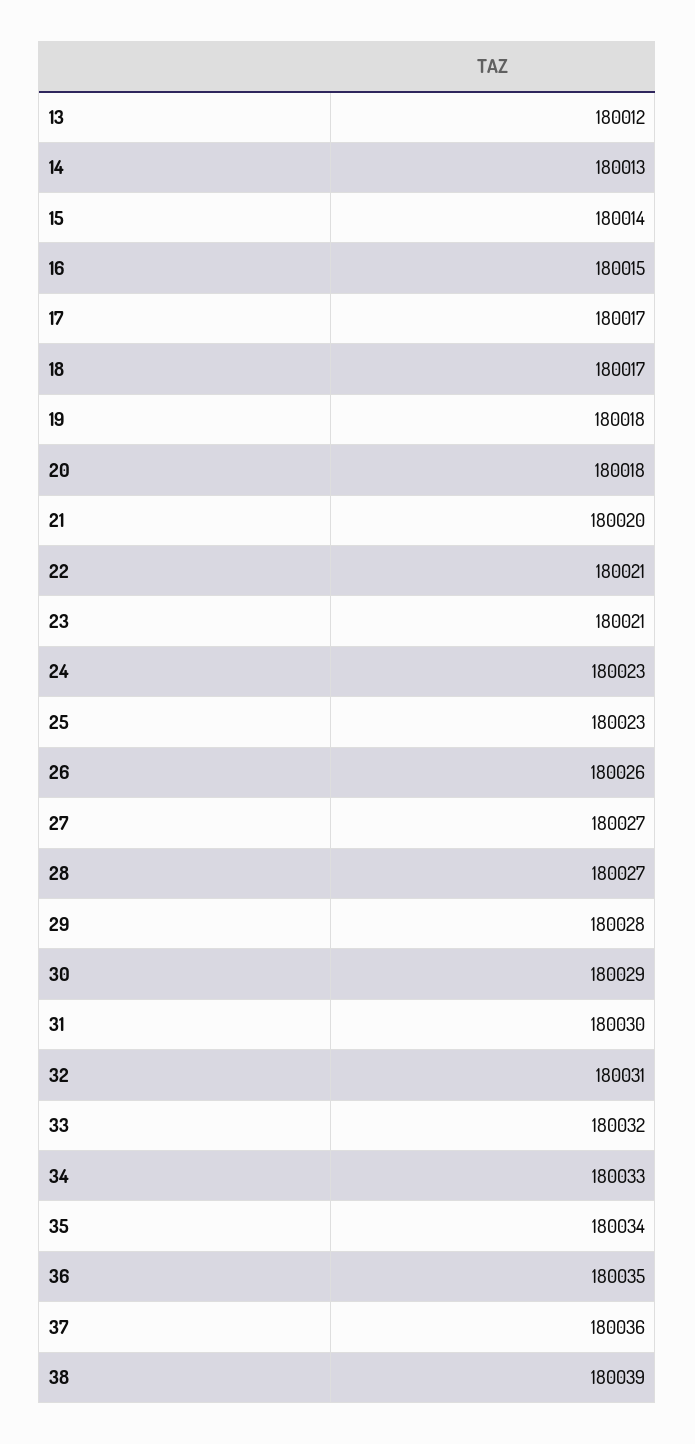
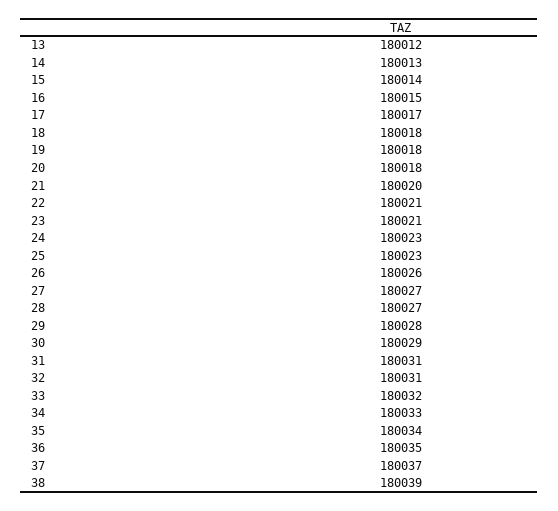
18: 180017 -> 180018
31: 180030 -> 180031
37: 180036 -> 180037

